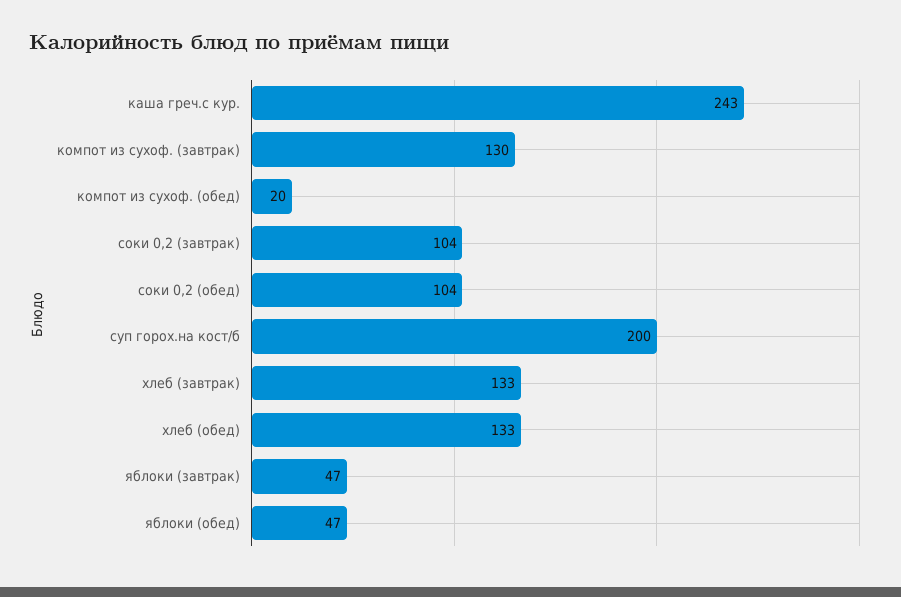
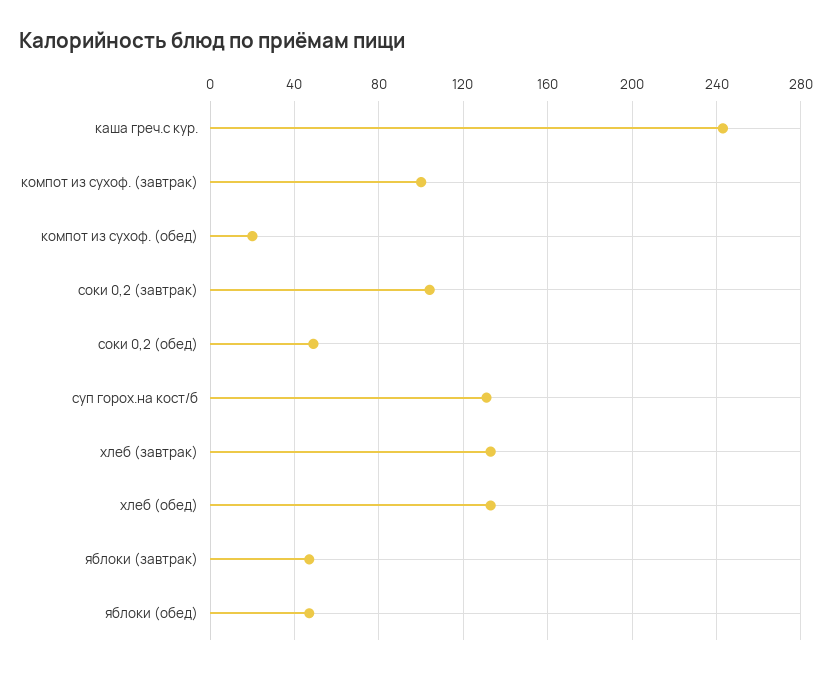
компот из сухоф. (завтрак): 130 -> 100
соки 0,2 (обед): 104 -> 50
суп горох.на кост/б: 200 -> 130

